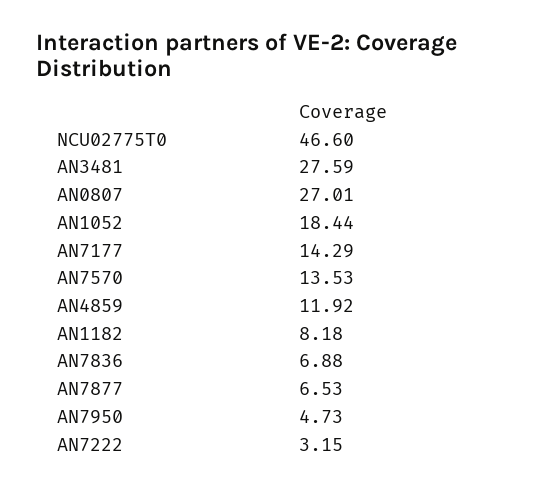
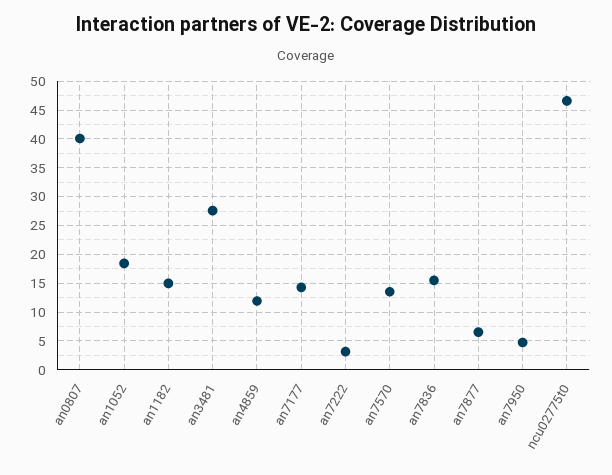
AN0807: 27.01 -> 40
AN1182: 8.18 -> 15
AN7836: 6.88 -> 15

